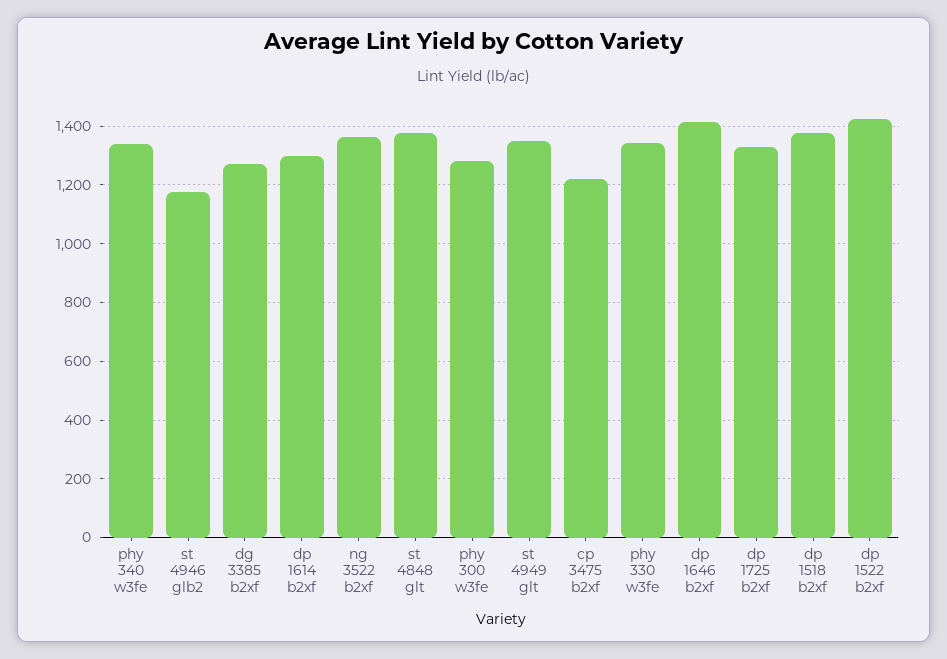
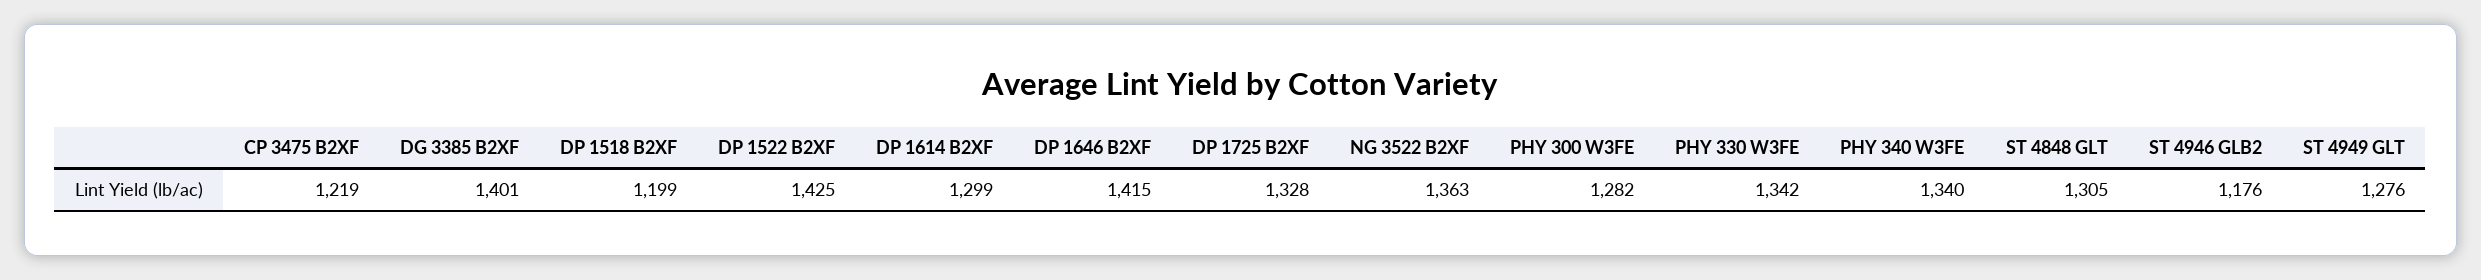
dg 3385 b2xf: 1275 -> 1401
st 4848 glt: 1375 -> 1305
st 4949 glt: 1350 -> 1276
dp 1518 b2xf: 1375 -> 1199

